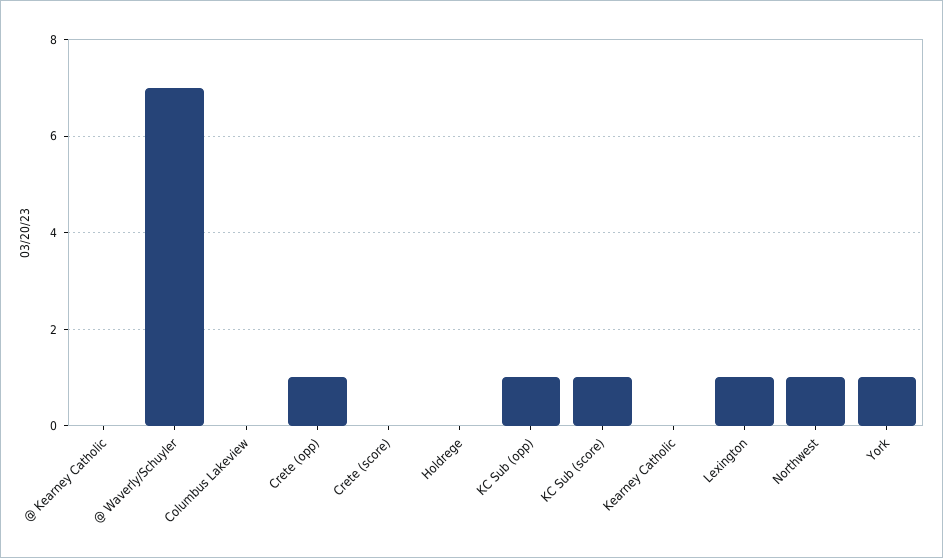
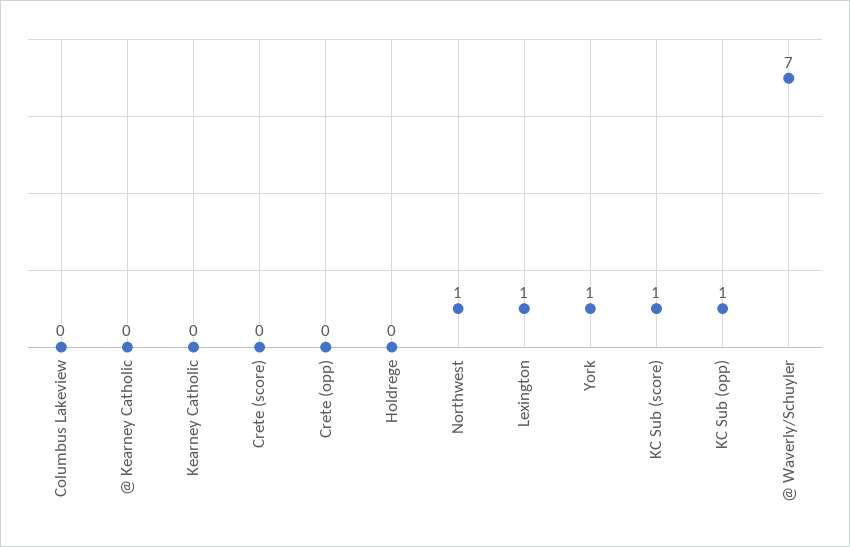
Crete (opp): 1 -> 0

